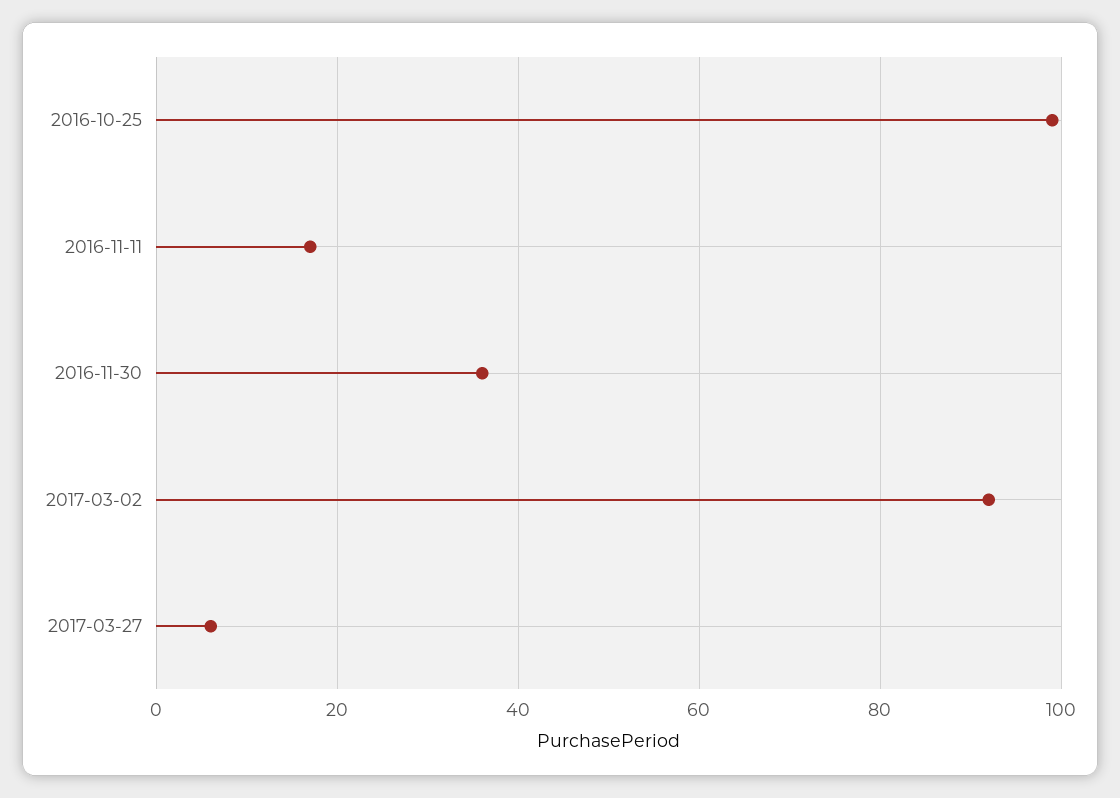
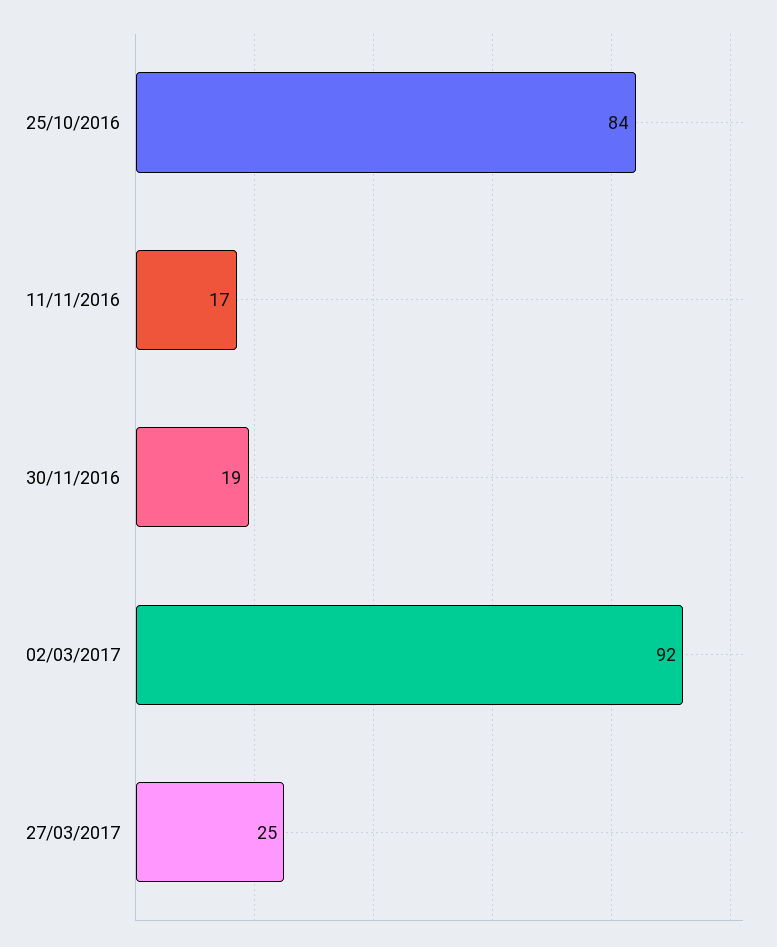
2016-10-25: 100 -> 84
2016-11-30: 35 -> 19
2017-03-27: 5 -> 25

